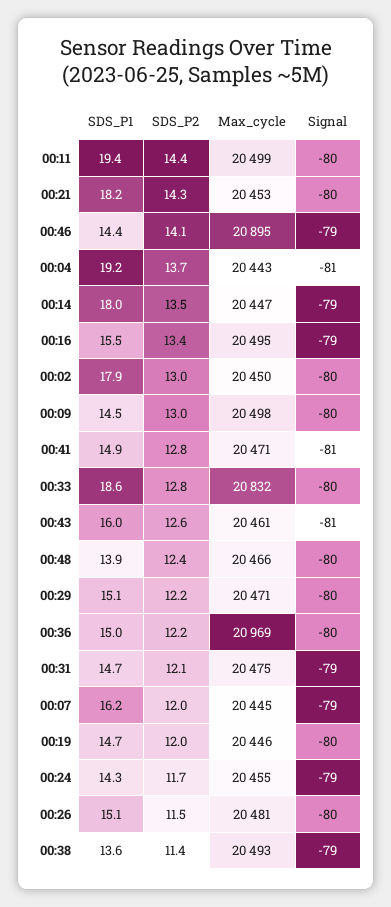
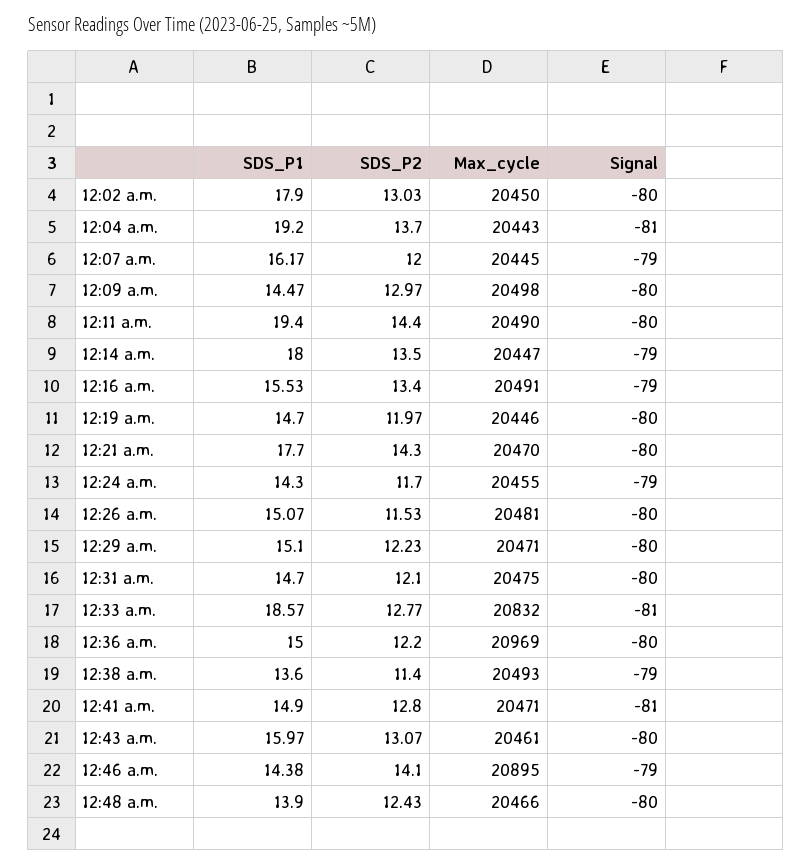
Max_cycle, 00:11: 20499 -> 20490
SDS_P1, 00:21: 18.2 -> 17.7
Max_cycle, 00:21: 20453 -> 20470
Max_cycle, 00:16: 20495 -> 20491
Signal, 00:33: -80 -> -81
SDS_P2, 00:43: 12.6 -> 13.07
Signal, 00:43: -81 -> -80
Signal, 00:31: -79 -> -80

